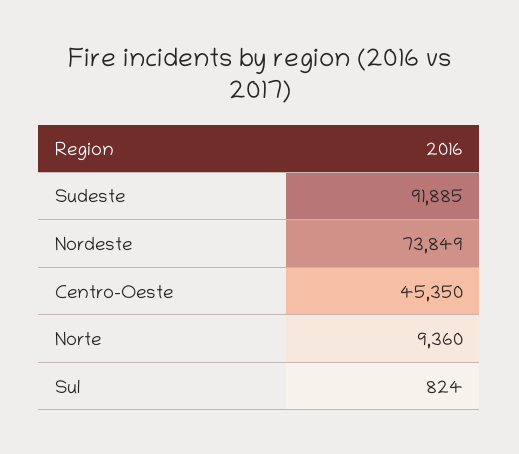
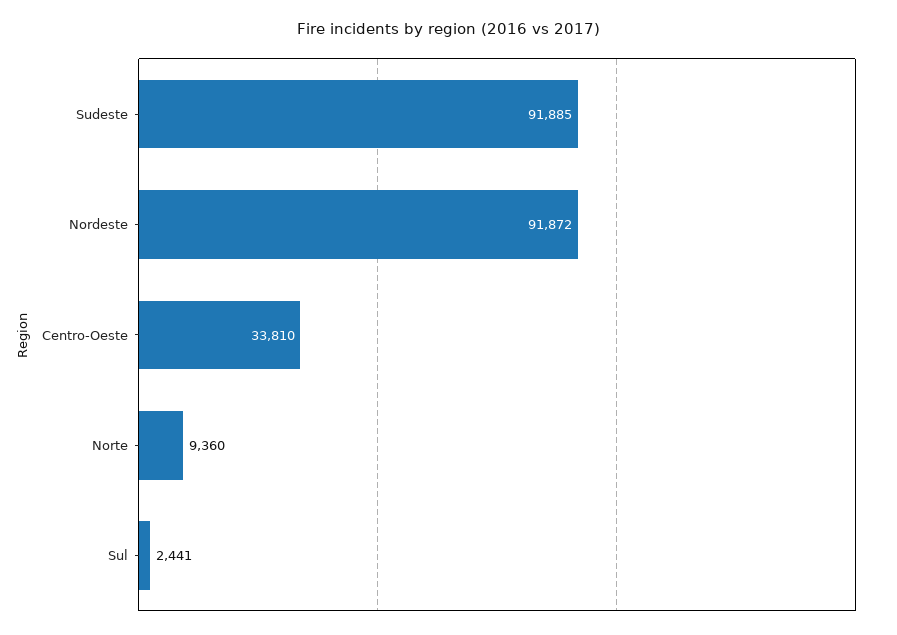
Nordeste: 73849 -> 91872
Centro-Oeste: 45350 -> 33810
Sul: 824 -> 2441

